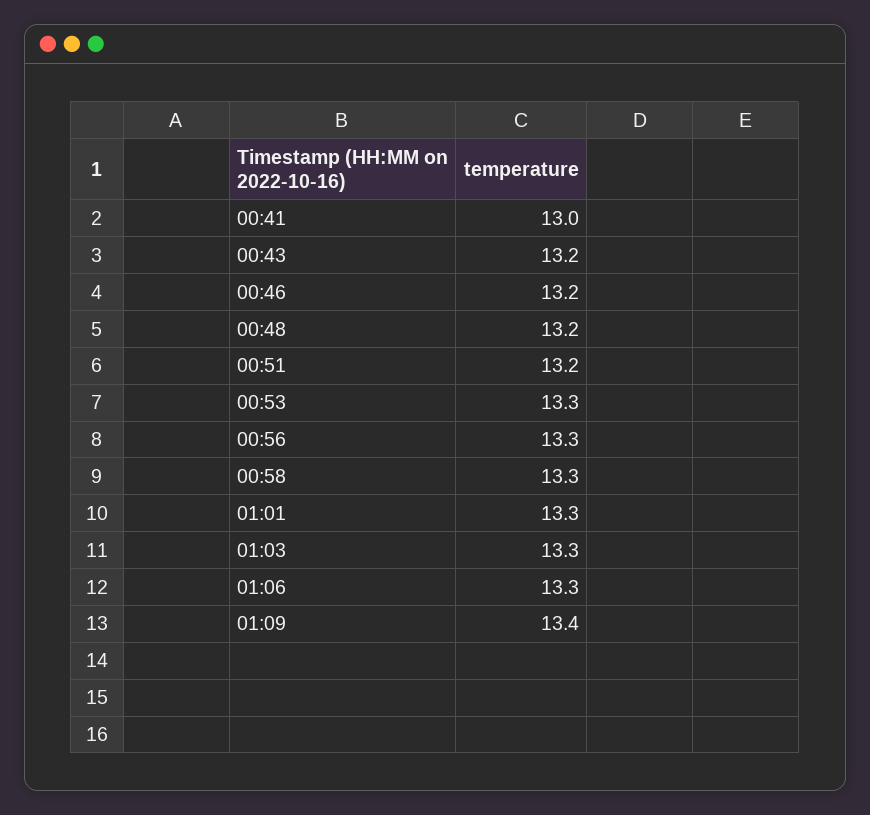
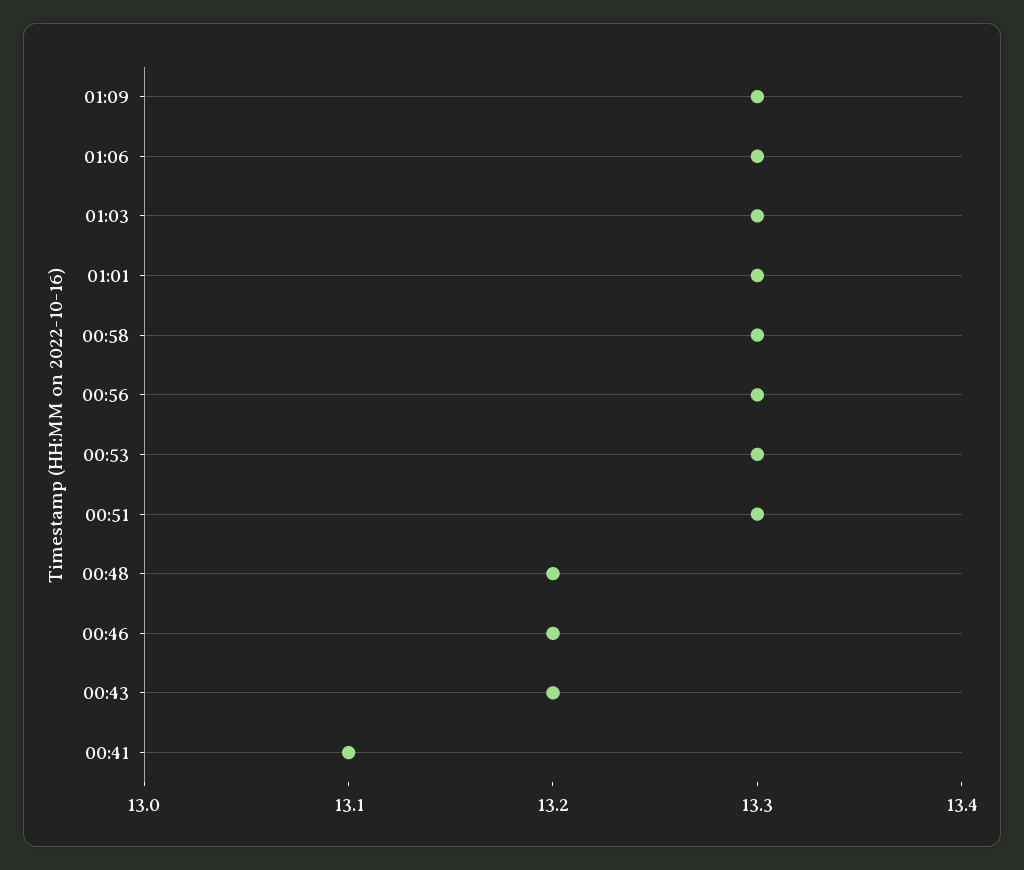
00:41: 13 -> 13.1
00:51: 13.2 -> 13.3
01:09: 13.4 -> 13.3

